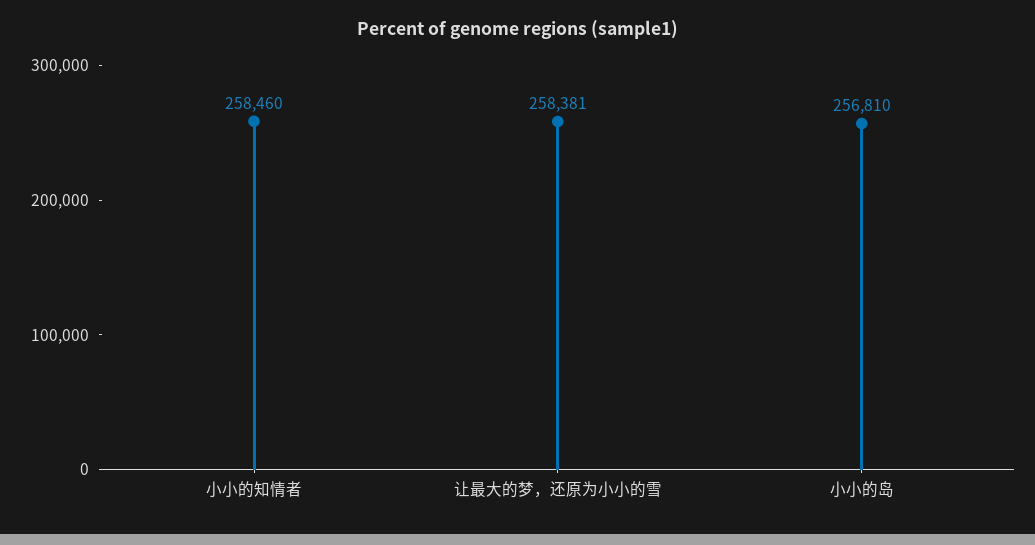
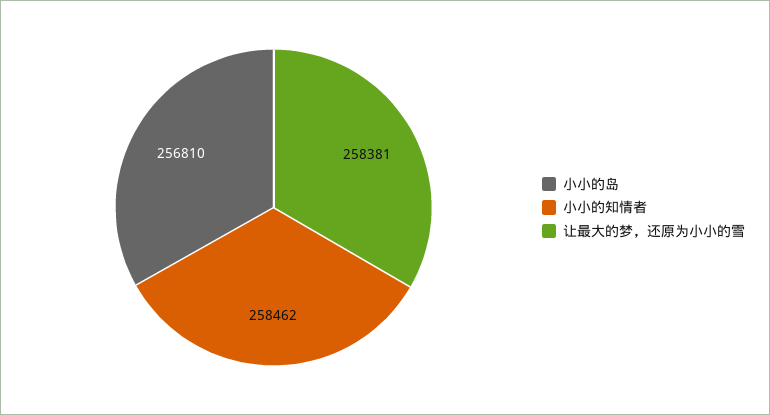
小小的知情者: 258460 -> 258462

